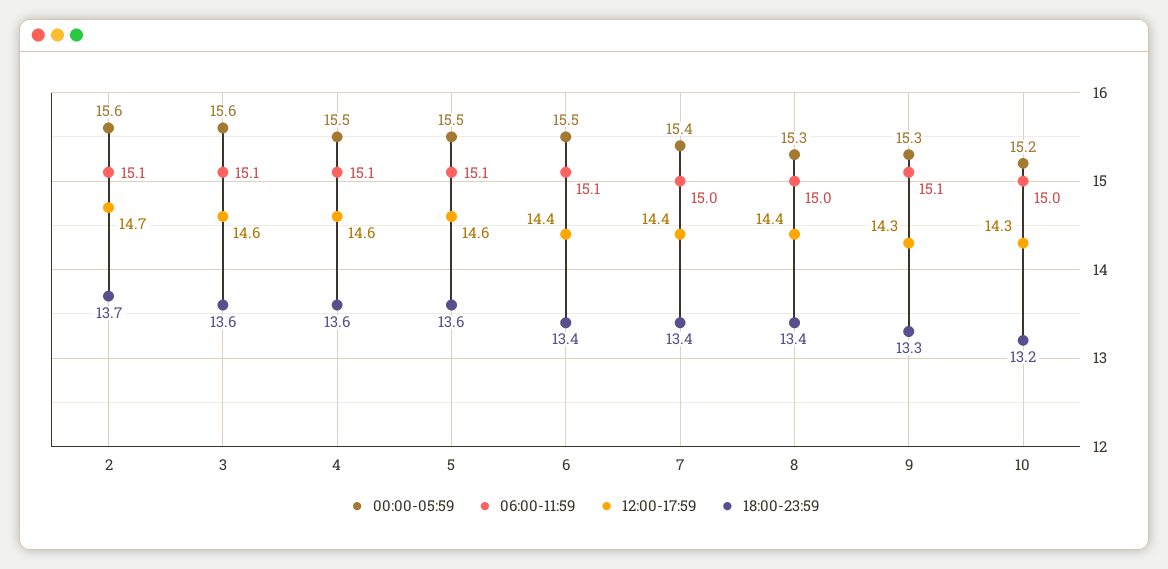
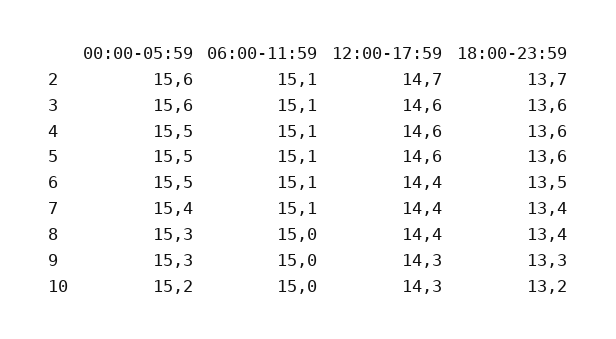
18:00-23:59, 6: 13.4 -> 13.5
06:00-11:59, 7: 15 -> 15.1
06:00-11:59, 9: 15.1 -> 15

